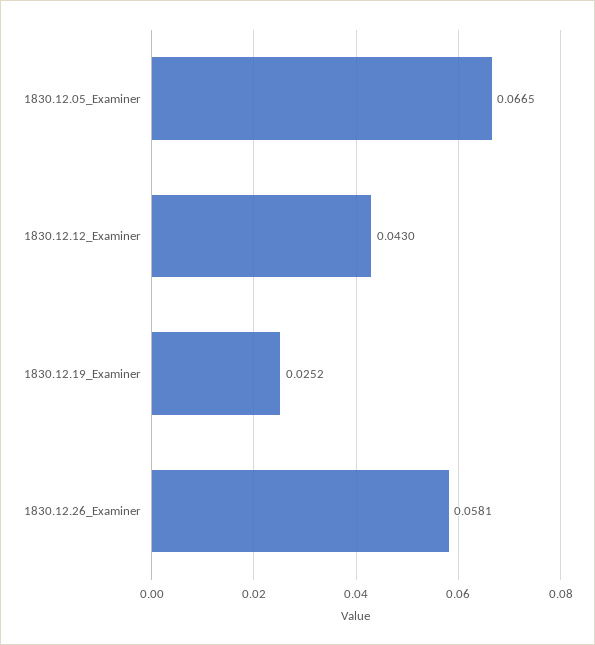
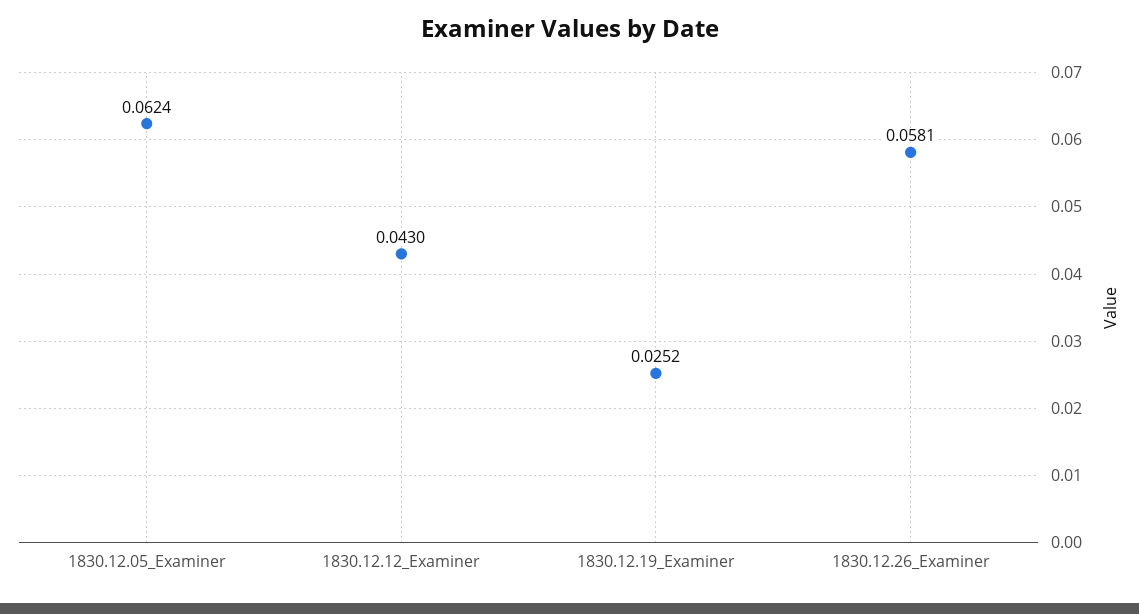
1830.12.05_Examiner: 0.0665 -> 0.0624

